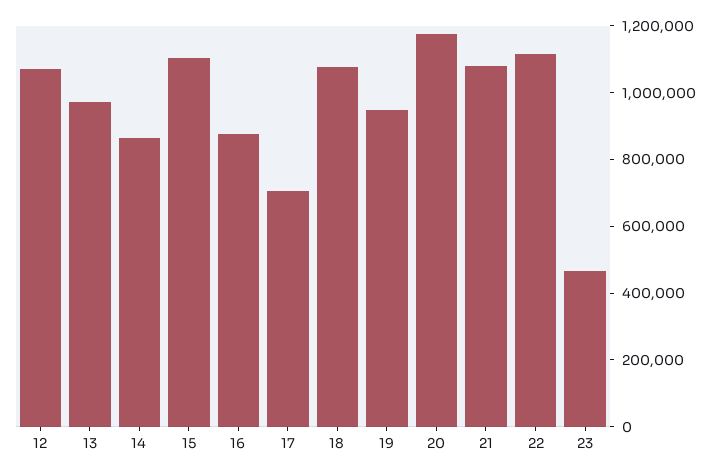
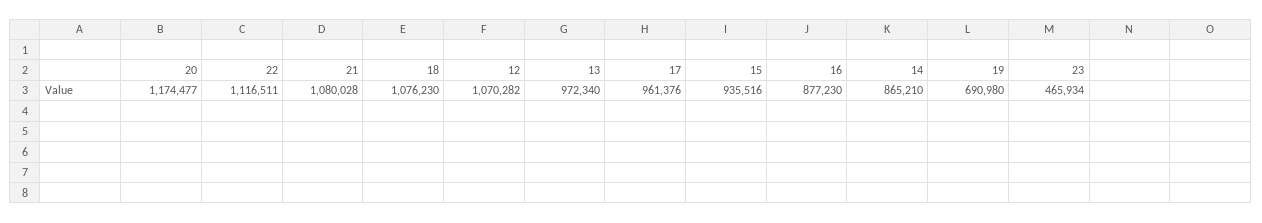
15: 1100000 -> 935516
17: 700000 -> 961376
19: 950000 -> 690980

